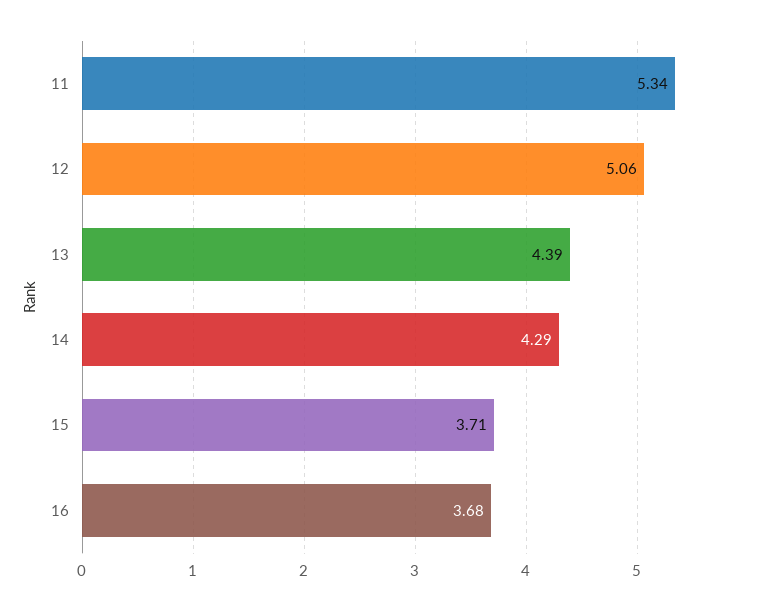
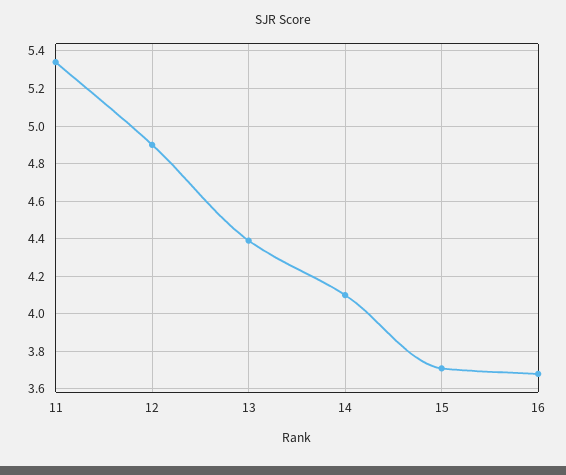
12: 5.06 -> 4.9
14: 4.29 -> 4.1

